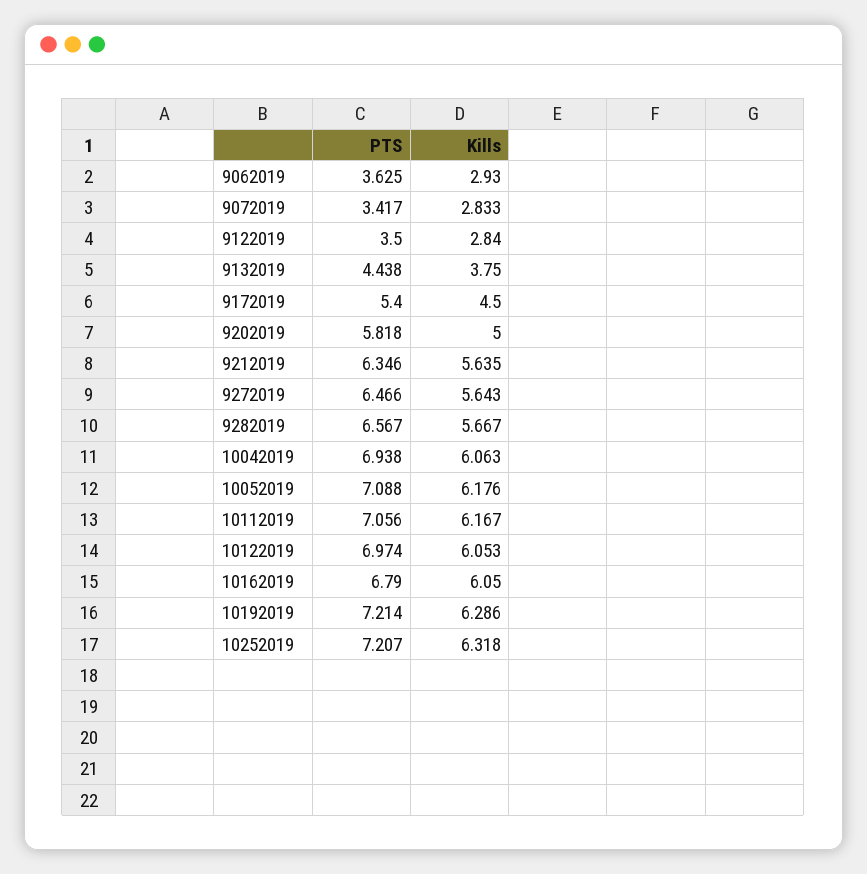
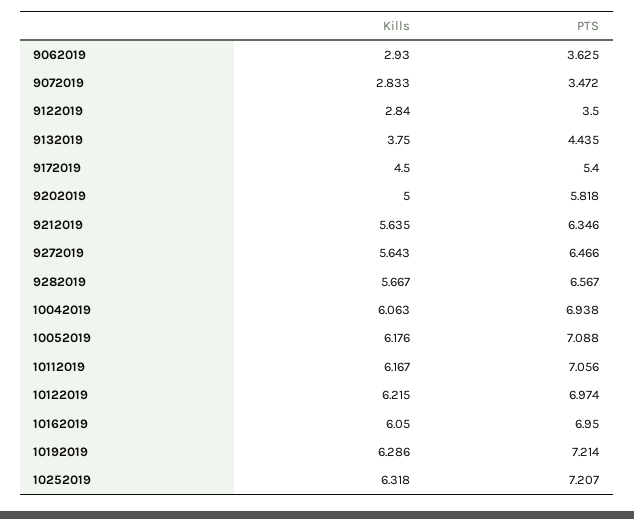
PTS, 9072019: 3.417 -> 3.472
PTS, 9132019: 4.438 -> 4.435
Kills, 10122019: 6.053 -> 6.215
PTS, 10162019: 6.79 -> 6.95

